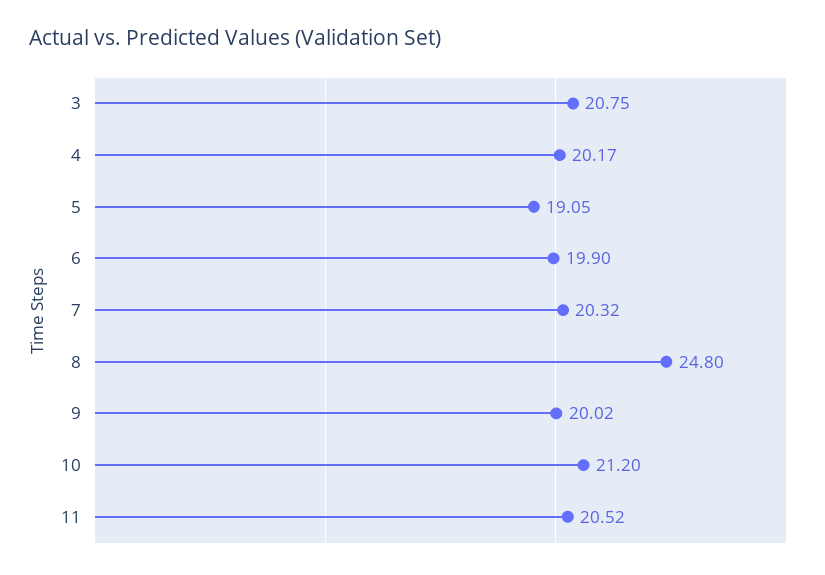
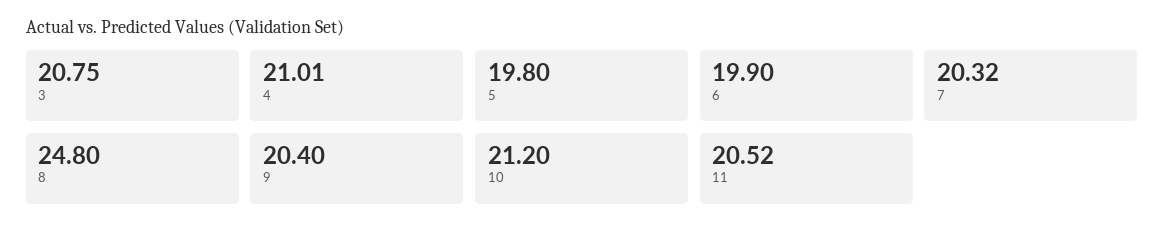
4: 20.17 -> 21.01
5: 19.05 -> 19.8
9: 20.02 -> 20.4

